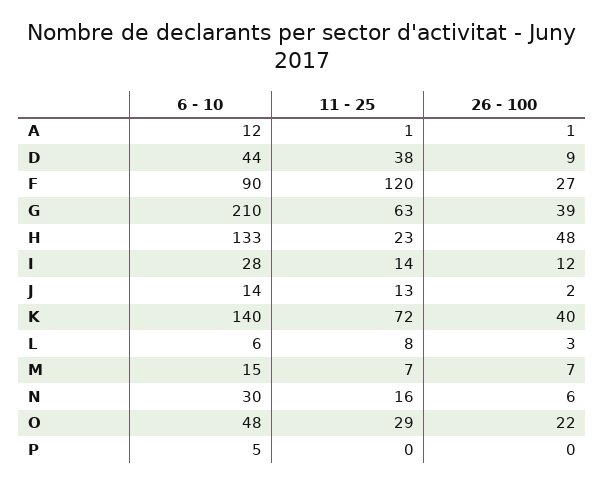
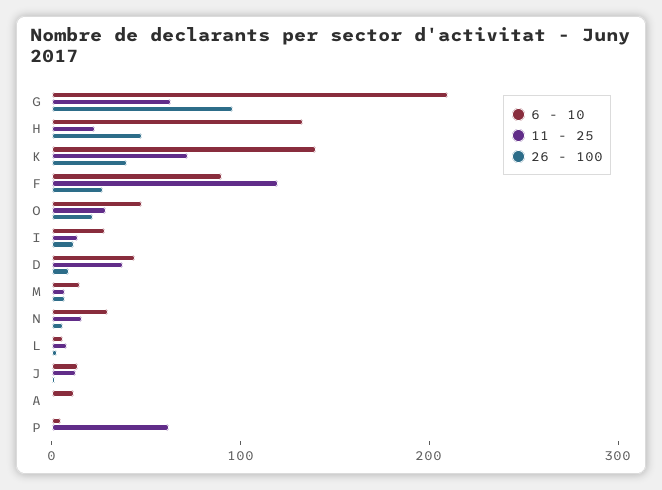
26 - 100, G: 39 -> 100
11 - 25, P: 0 -> 60

